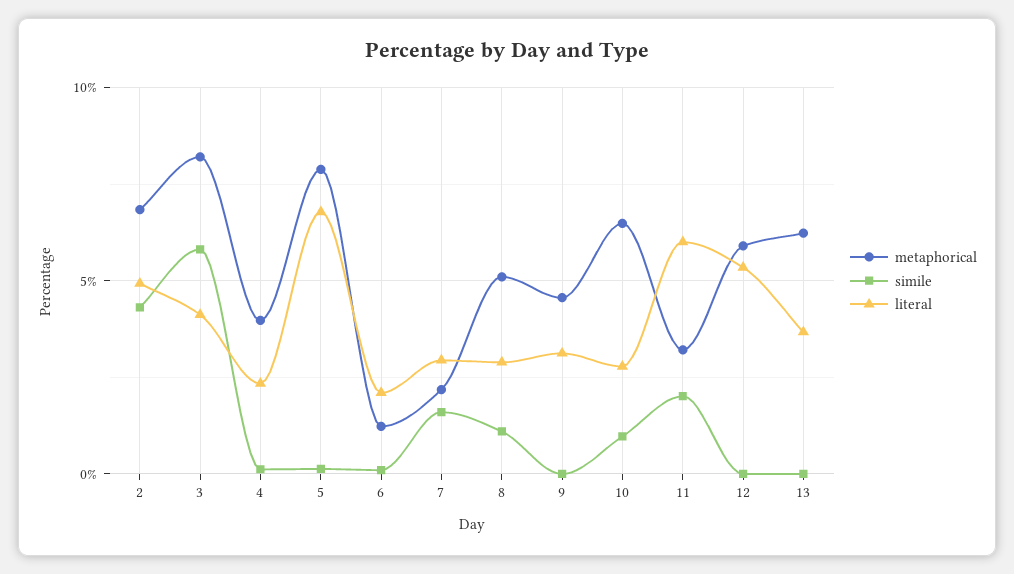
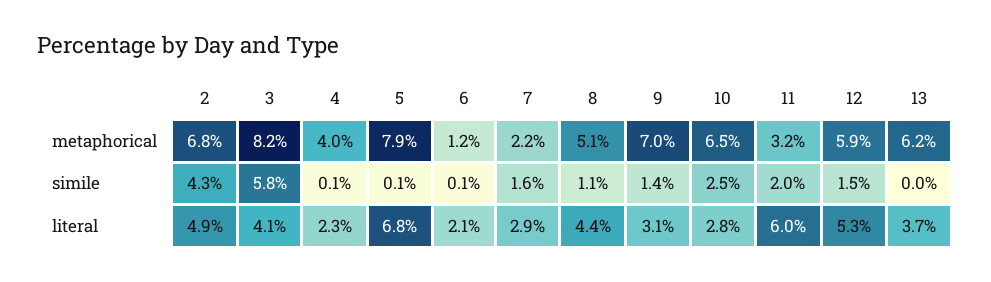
literal, 8: 3 -> 4.4
metaphorical, 9: 4.5 -> 7
simile, 9: 0 -> 1.4
simile, 10: 1 -> 2.5
simile, 12: 0 -> 1.5

